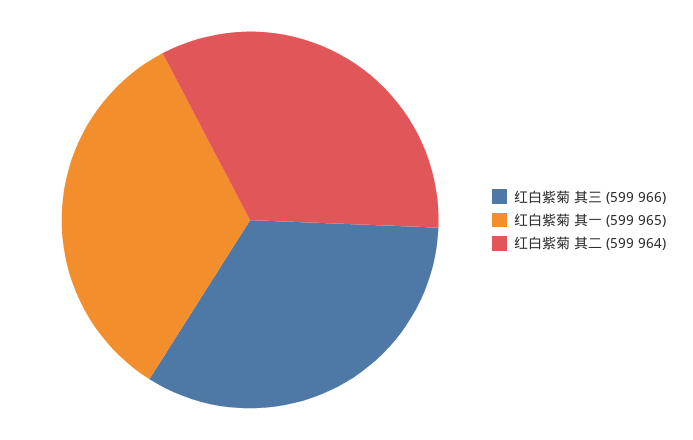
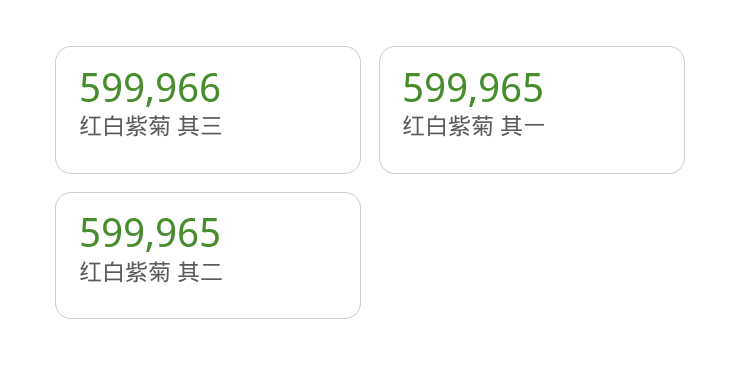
红白紫菊 其二: 599964 -> 599965

